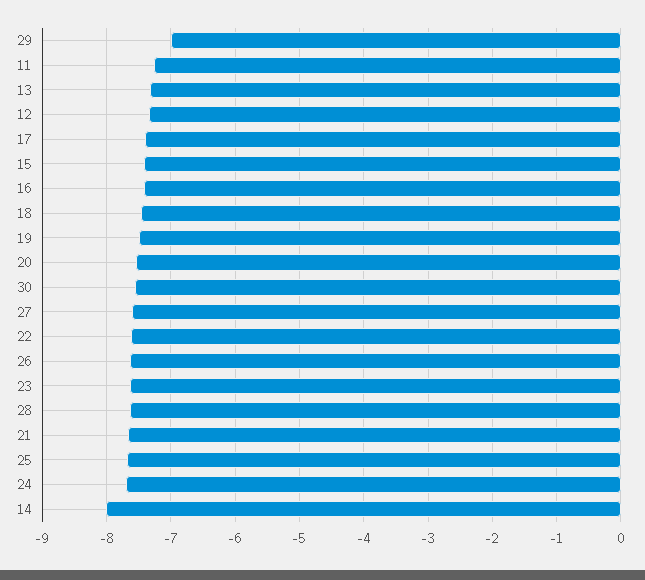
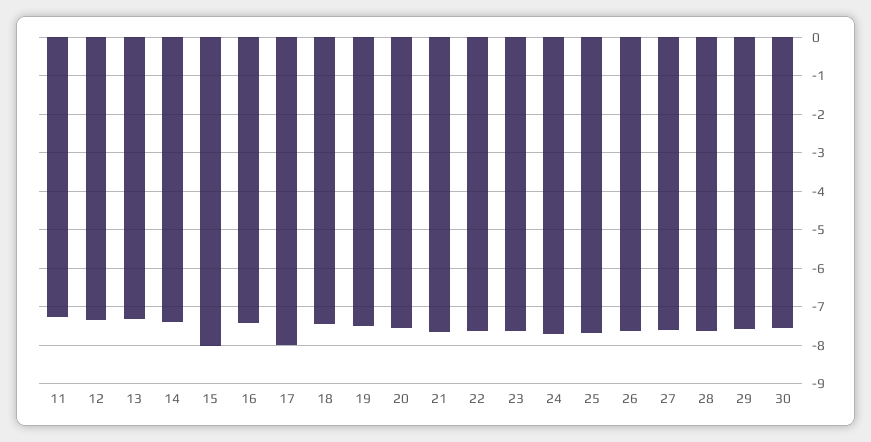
29: -7 -> -7.6
17: -7.4 -> -8
15: -7.4 -> -8
14: -8 -> -7.4

